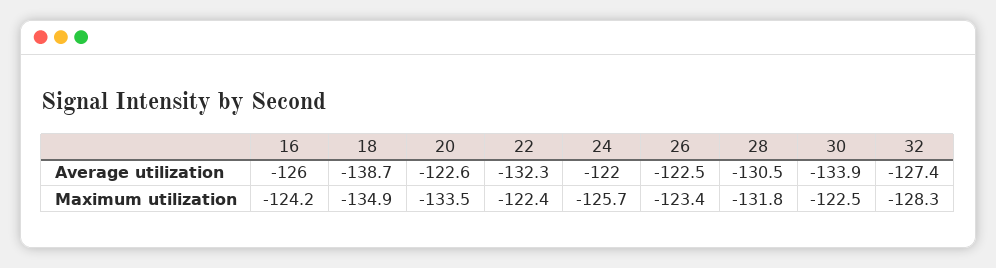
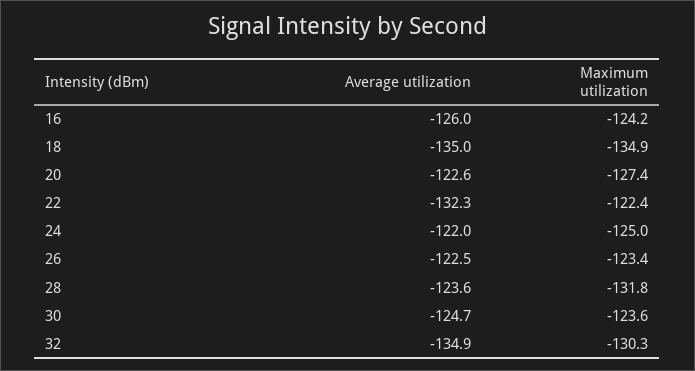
18, Average utilization: -138.7 -> -135
28, Average utilization: -130.5 -> -123.6
30, Average utilization: -133.9 -> -124.7
32, Average utilization: -127.4 -> -134.9
20, Maximum utilization: -133.5 -> -127.4
24, Maximum utilization: -125.7 -> -125
30, Maximum utilization: -122.5 -> -123.6
32, Maximum utilization: -128.3 -> -130.3

